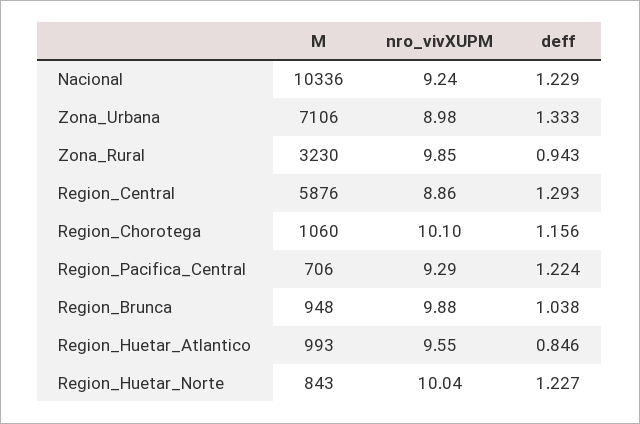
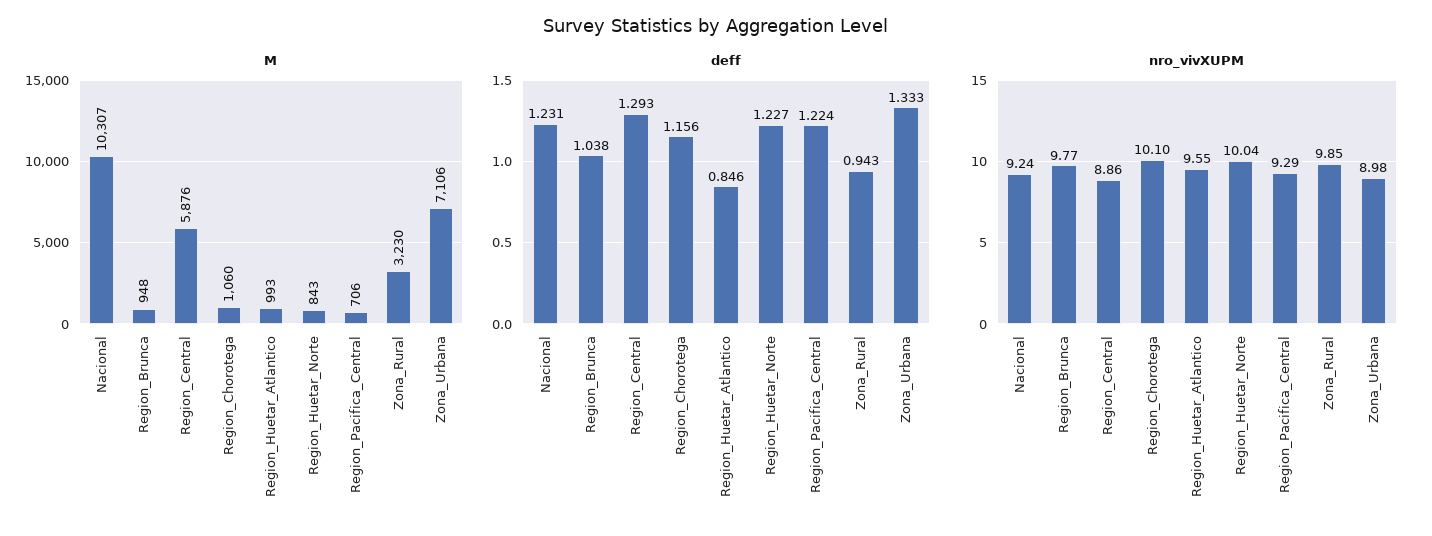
M, Nacional: 10336 -> 10307
deff, Nacional: 1.229 -> 1.231
nro_vivXUPM, Region_Brunca: 9.88 -> 9.77

